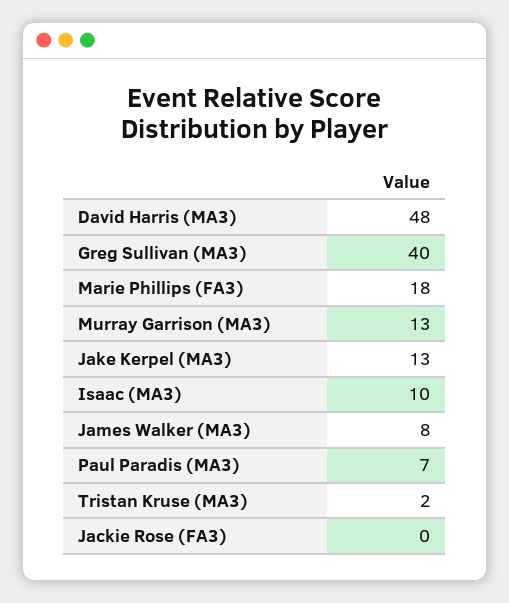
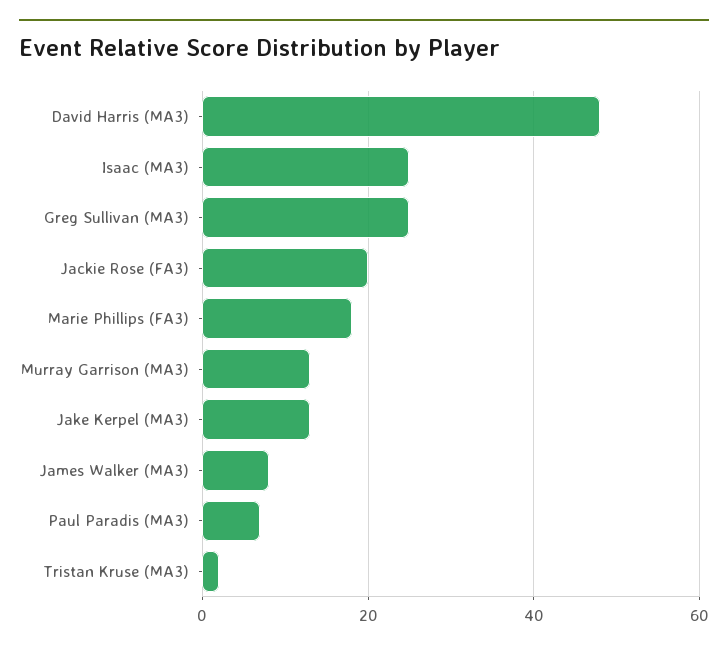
Greg Sullivan (MA3): 40 -> 25
Isaac (MA3): 10 -> 25
Jackie Rose (FA3): 0 -> 20

